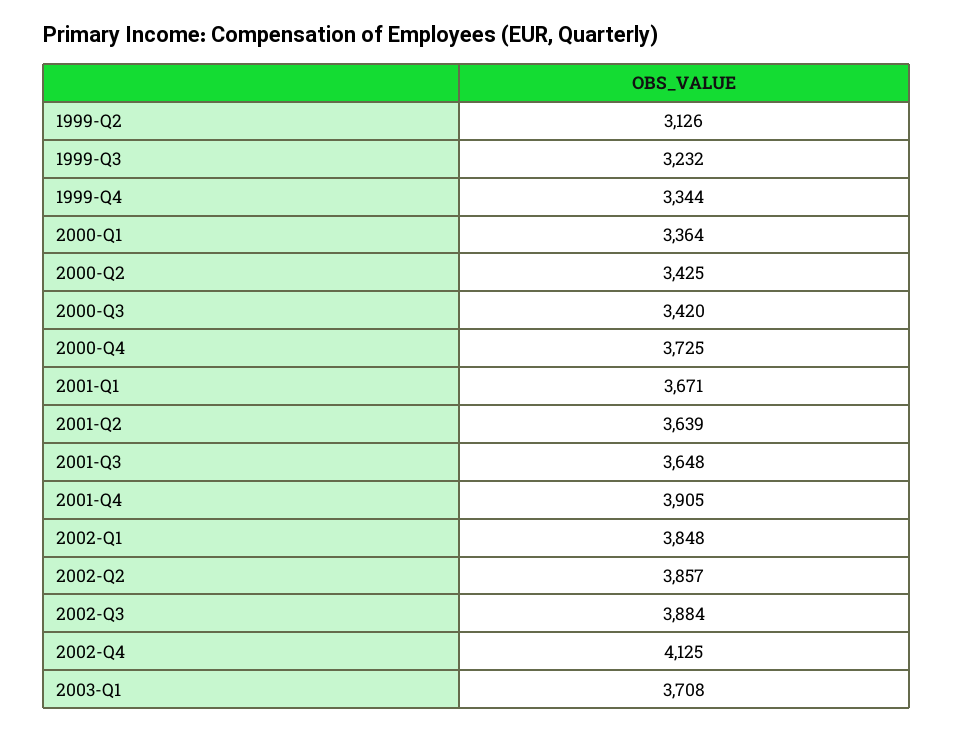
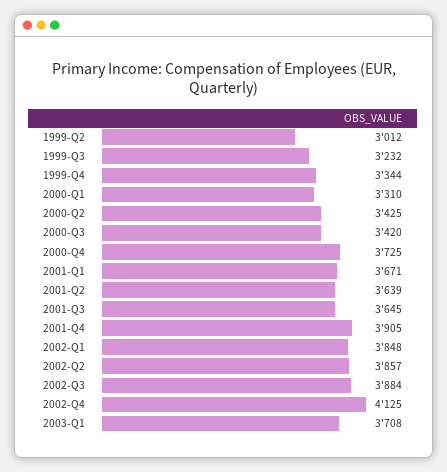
1999-Q2: 3126 -> 3012
2000-Q1: 3364 -> 3310
2001-Q3: 3648 -> 3645

